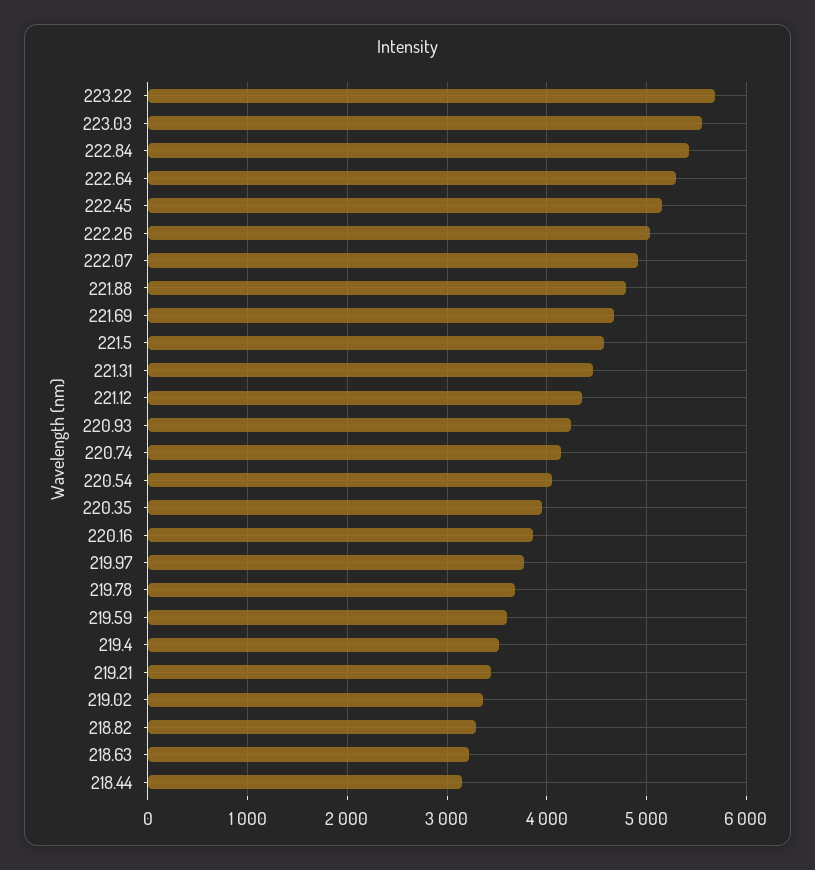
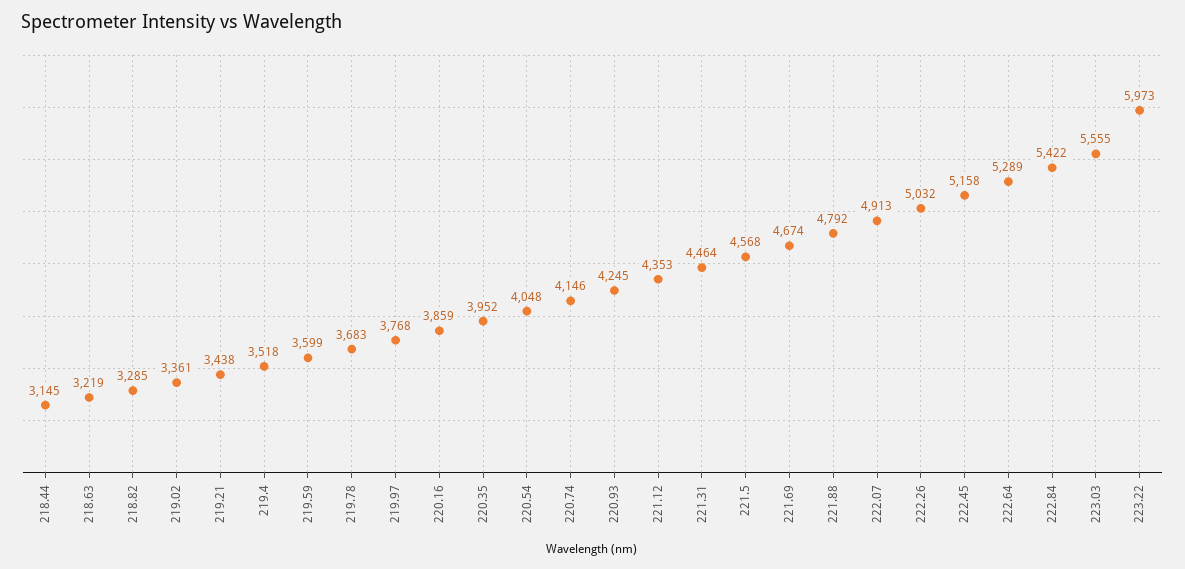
223.22: 5700 -> 5973

